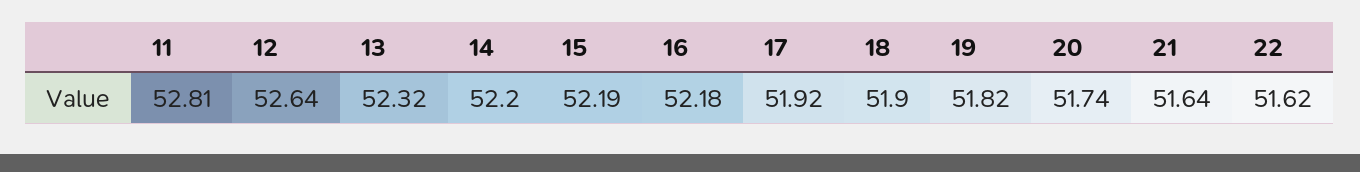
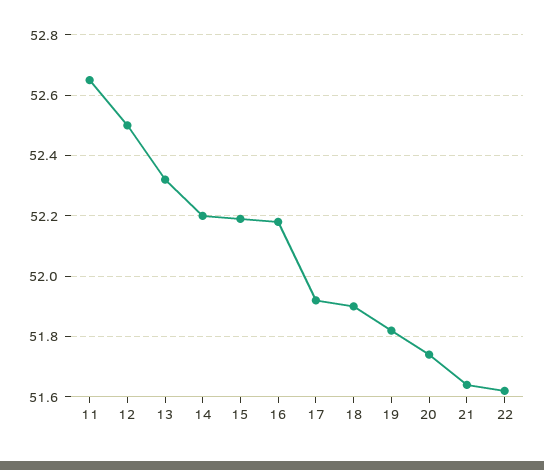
11: 52.81 -> 52.65
12: 52.64 -> 52.5

